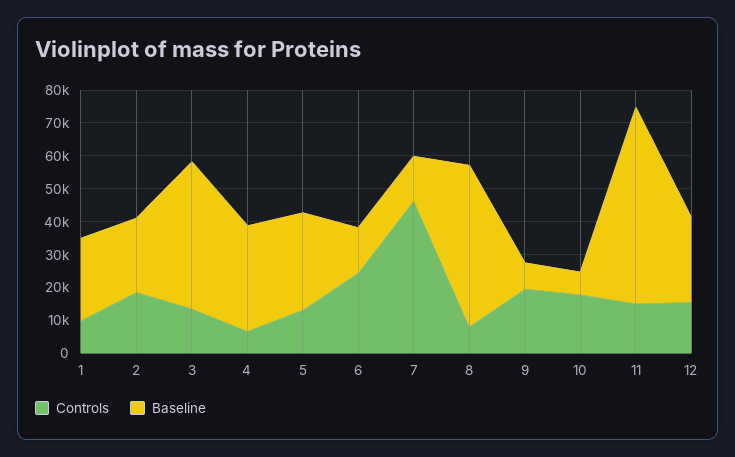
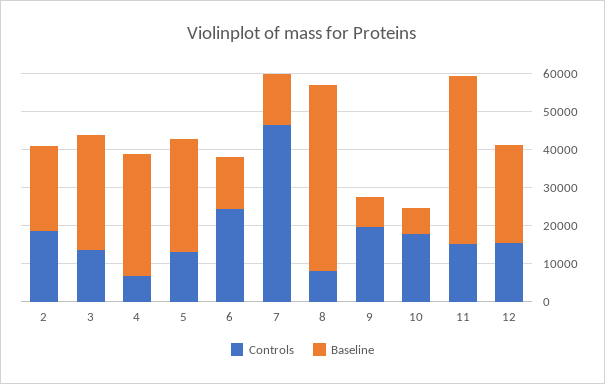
Controls, 1: 10000 -> none
Baseline, 1: 25000 -> none
Baseline, 3: 45000 -> 30000
Baseline, 11: 60000 -> 45000

